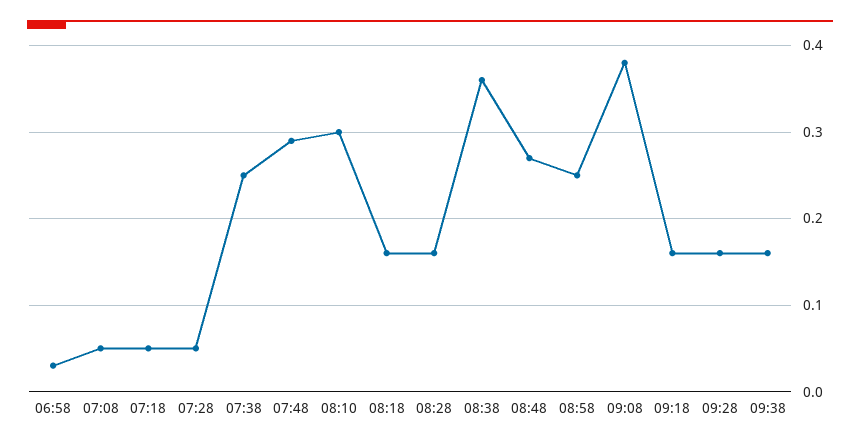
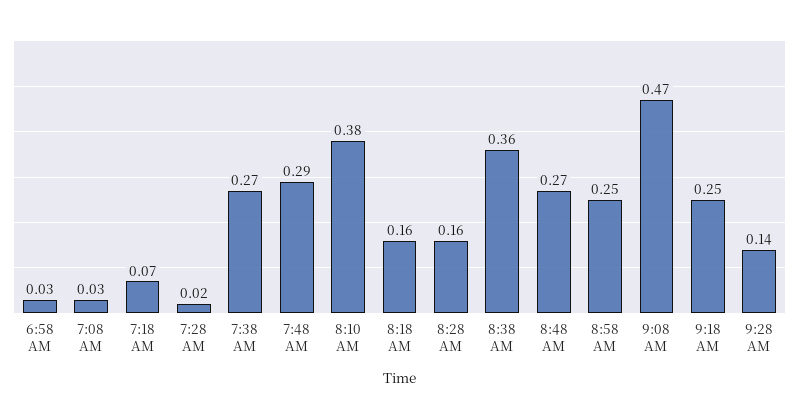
07:08: 0.05 -> 0.03
07:18: 0.05 -> 0.07
07:28: 0.05 -> 0.02
07:38: 0.25 -> 0.27
08:10: 0.3 -> 0.38
09:08: 0.38 -> 0.47
09:18: 0.16 -> 0.25
09:28: 0.16 -> 0.14
09:38: 0.16 -> none

